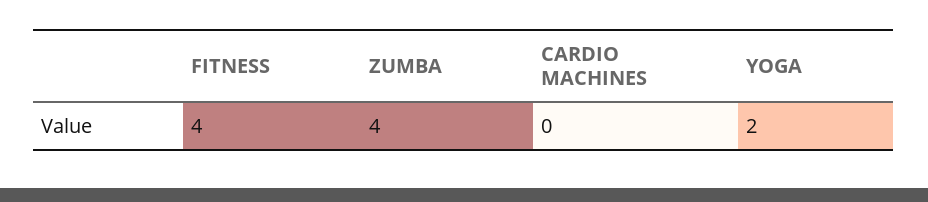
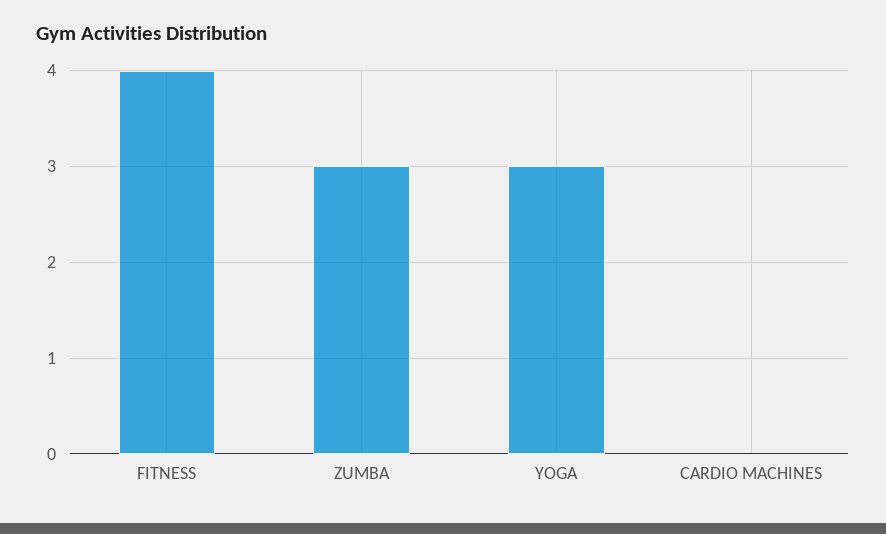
ZUMBA: 4 -> 3
YOGA: 2 -> 3

